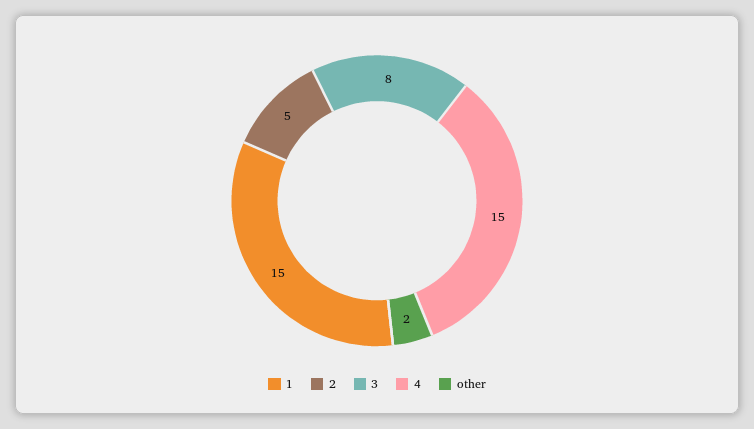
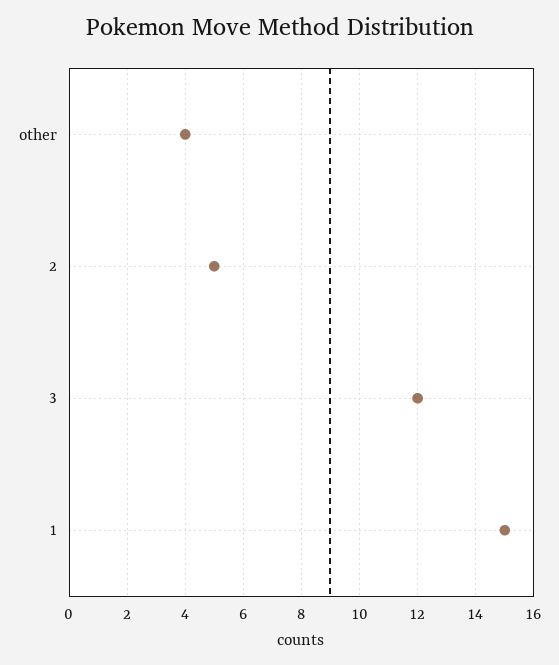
3: 8 -> 12
4: 15 -> none
other: 2 -> 4

